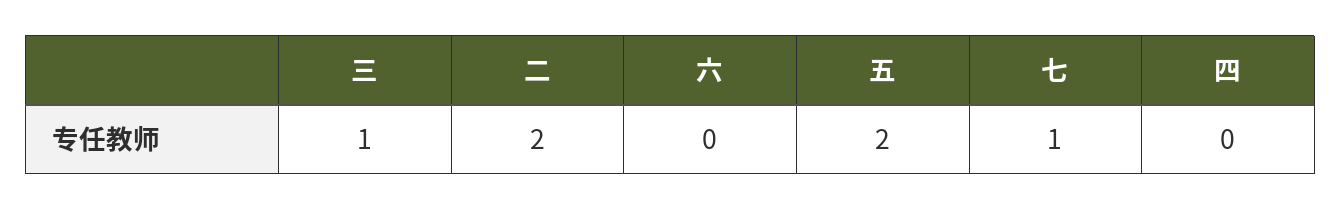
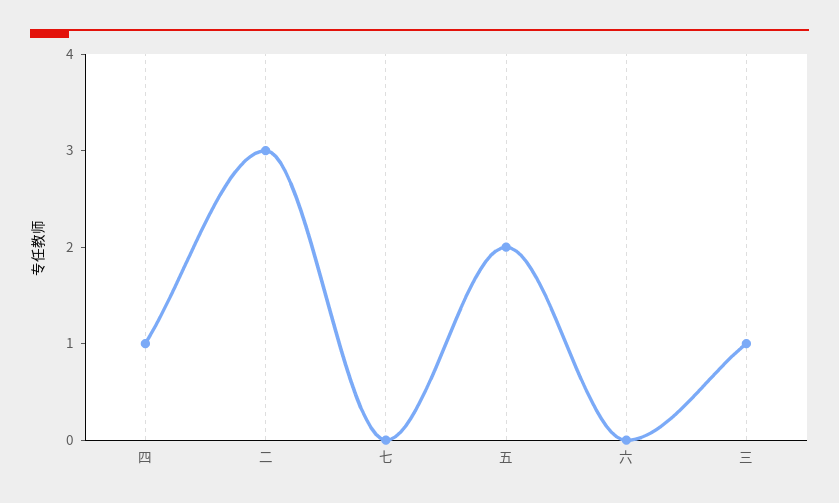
二: 2 -> 3
七: 1 -> 0
四: 0 -> 1

